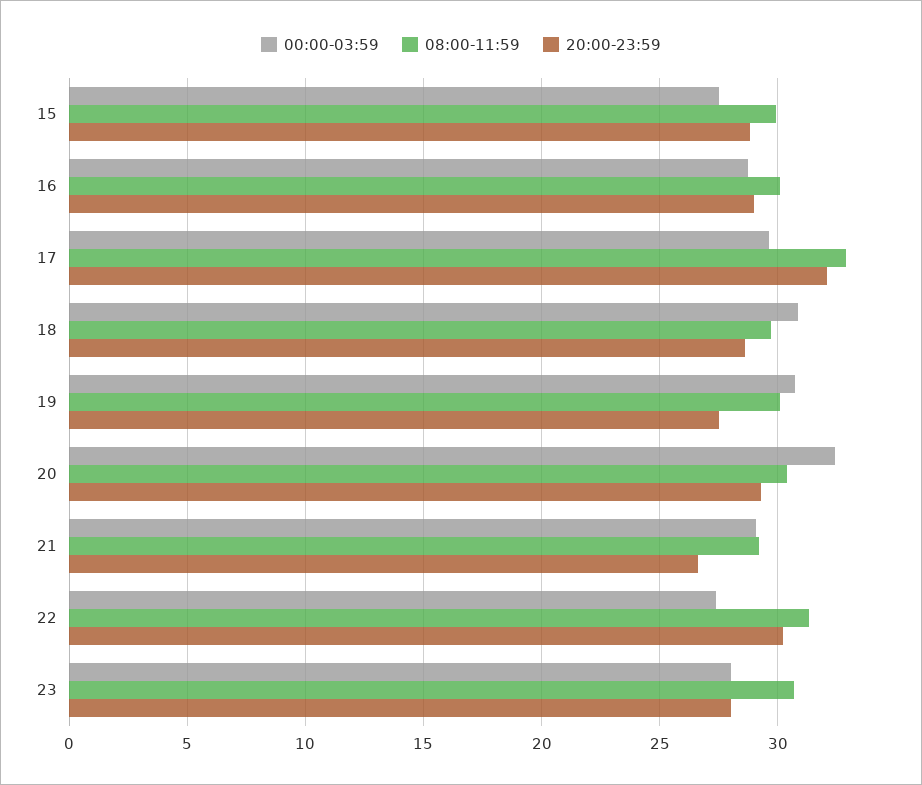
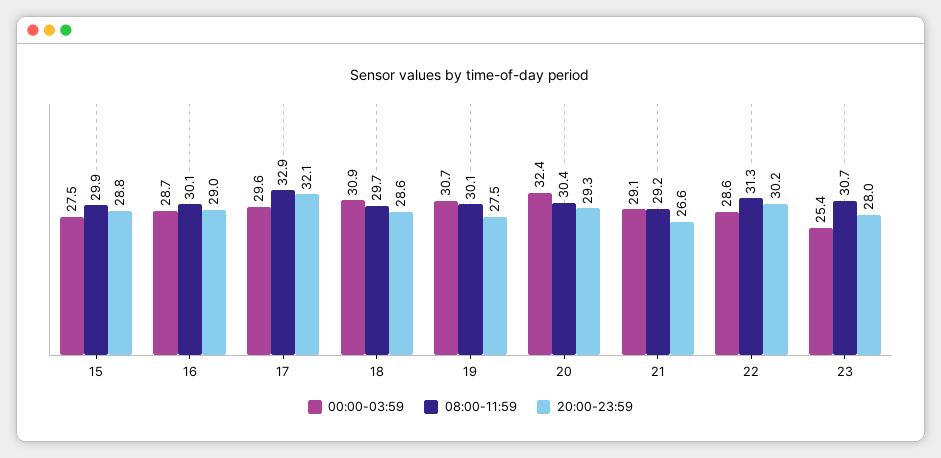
00:00-03:59, 22: 27.5 -> 28.6
00:00-03:59, 23: 28 -> 25.4

